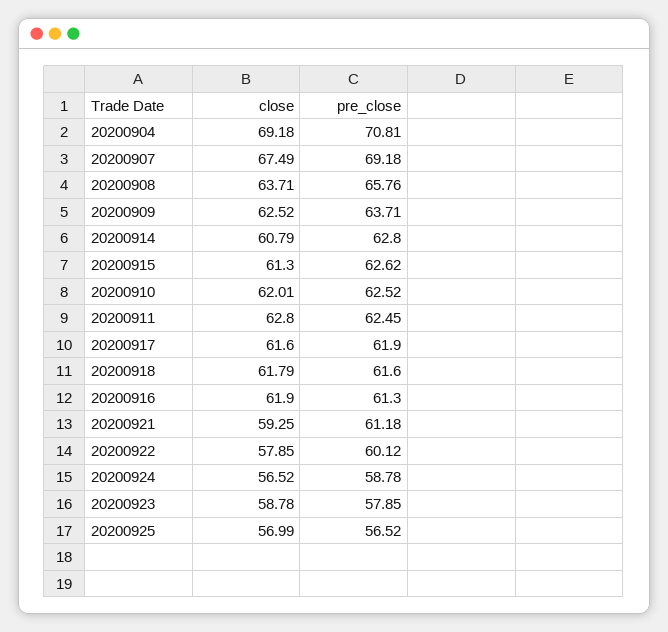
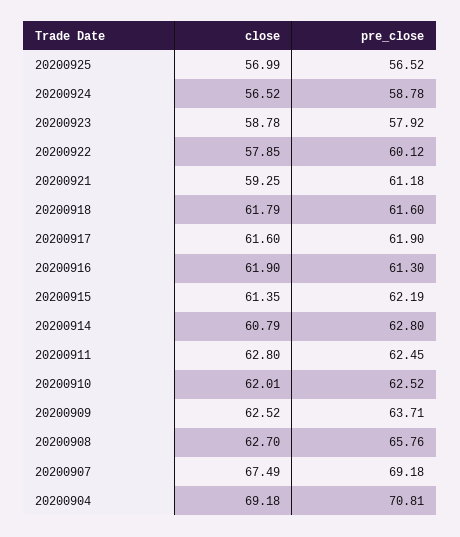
close, 20200908: 63.71 -> 62.7
close, 20200915: 61.3 -> 61.35
pre_close, 20200915: 62.62 -> 62.19
pre_close, 20200923: 57.85 -> 57.92

